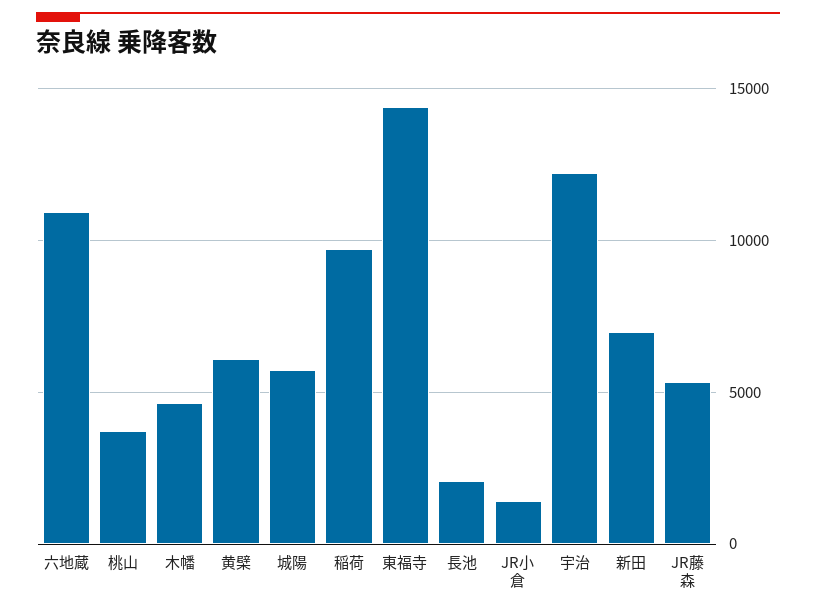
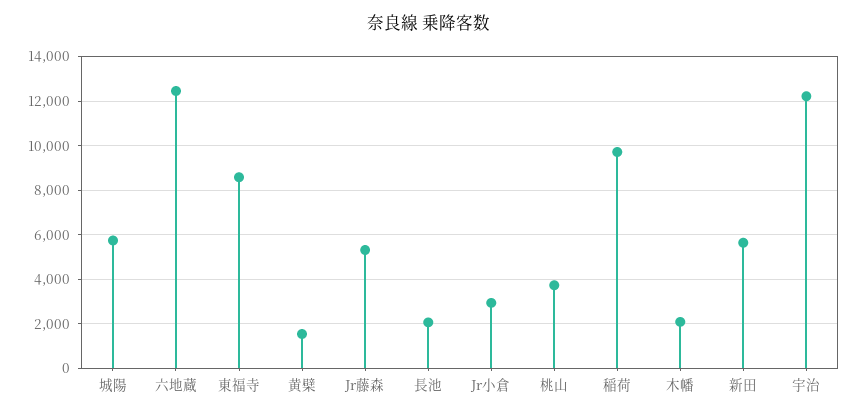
六地蔵: 11000 -> 12500
木幡: 4500 -> 2000
黄檗: 6000 -> 1500
東福寺: 14500 -> 8500
JR小倉: 1500 -> 3000
新田: 7000 -> 5500

